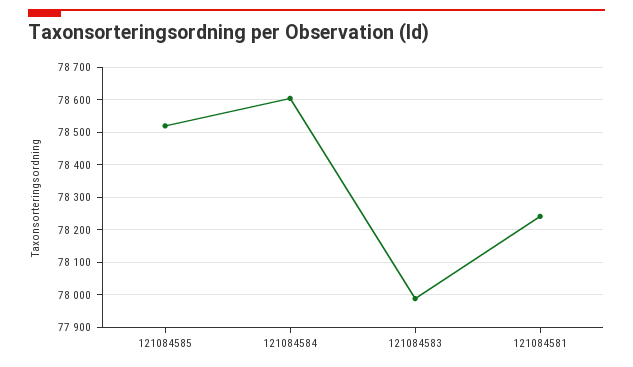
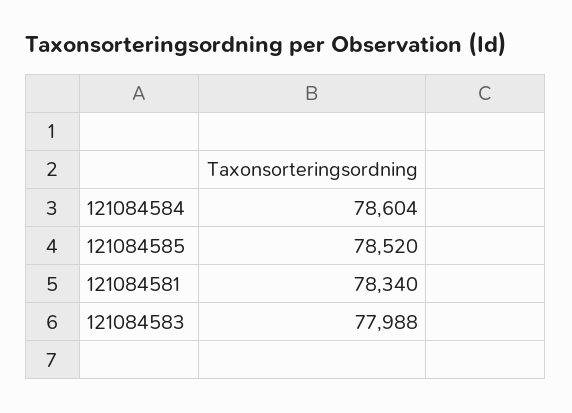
121084581: 78240 -> 78340

